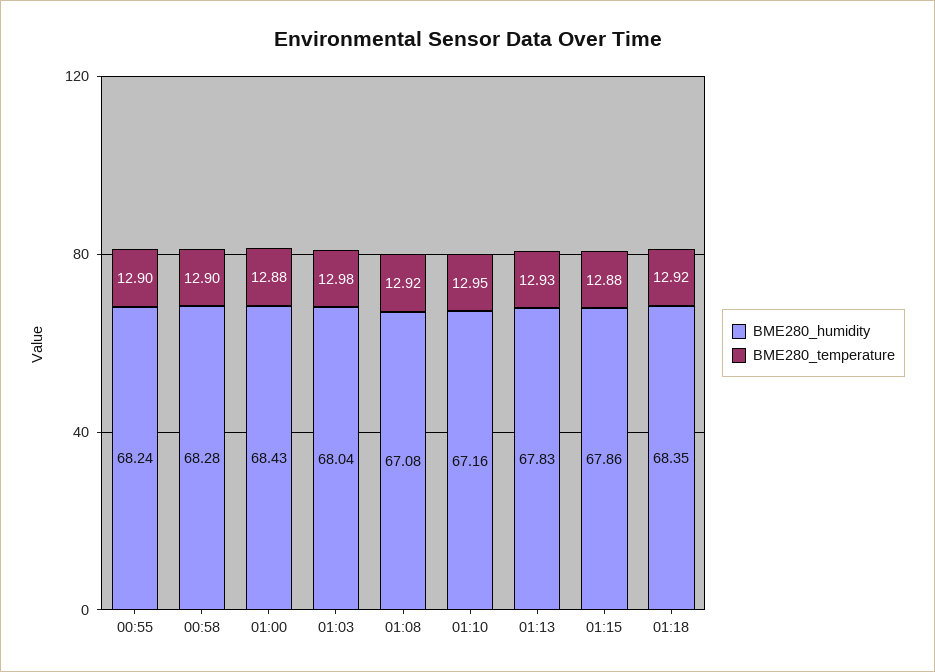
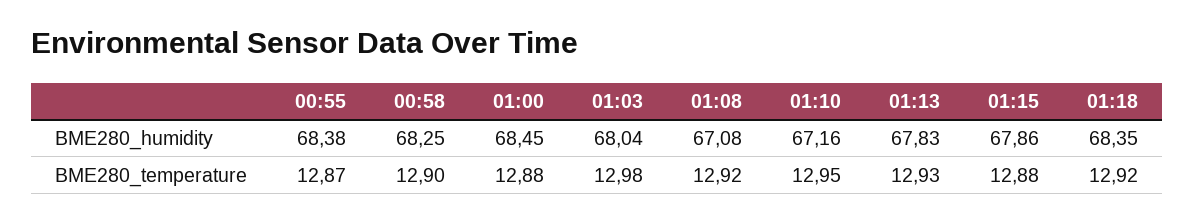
BME280_humidity, 00:55: 68.24 -> 68.38
BME280_temperature, 00:55: 12.9 -> 12.87
BME280_humidity, 00:58: 68.28 -> 68.25
BME280_humidity, 01:00: 68.43 -> 68.45

